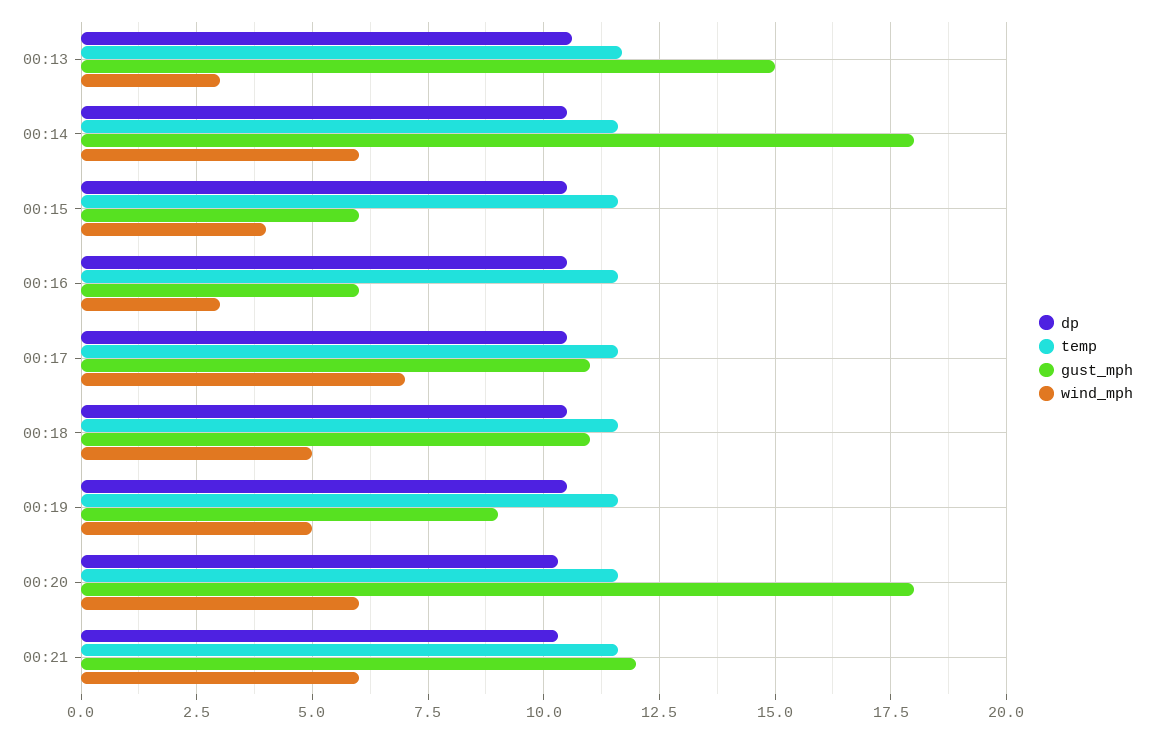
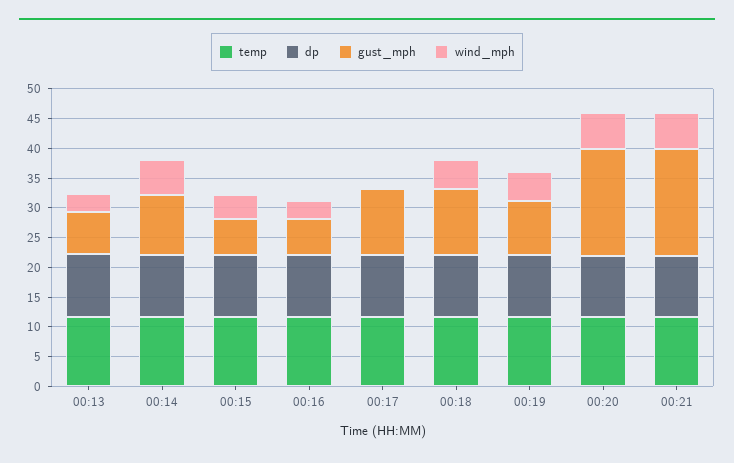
gust_mph, 00:13: 15 -> 7.5
gust_mph, 00:14: 18 -> 10
wind_mph, 00:17: 7 -> 0
gust_mph, 00:21: 12 -> 17.5

